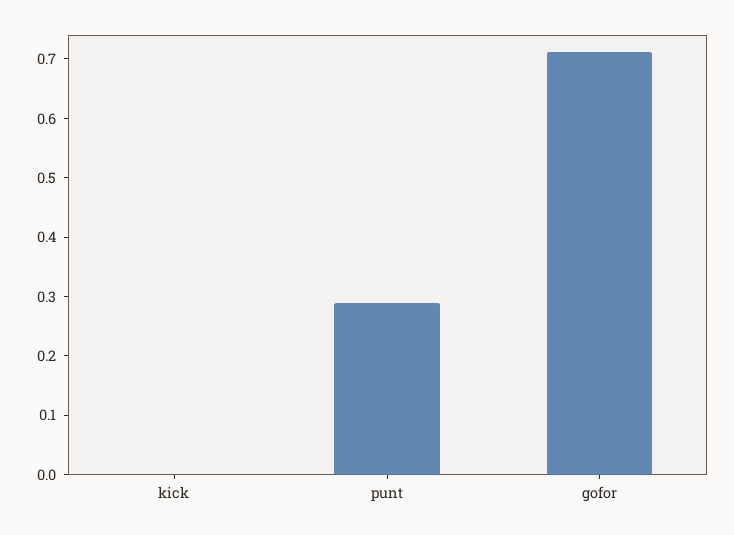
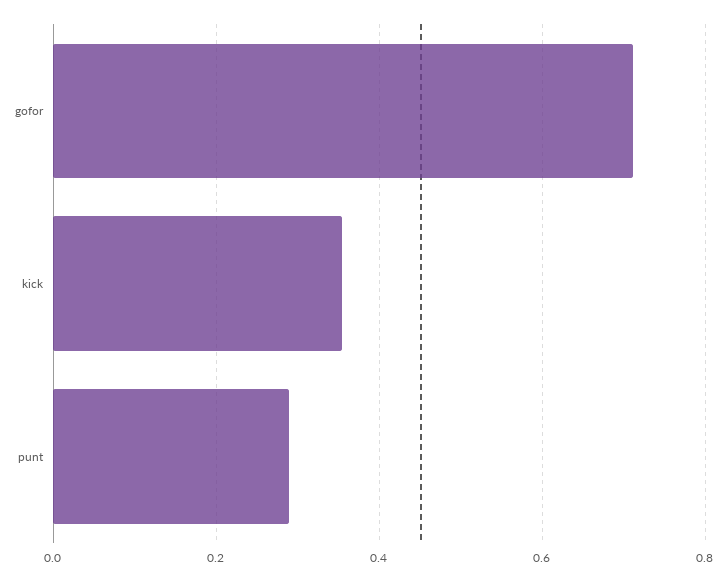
kick: 0 -> 0.36

